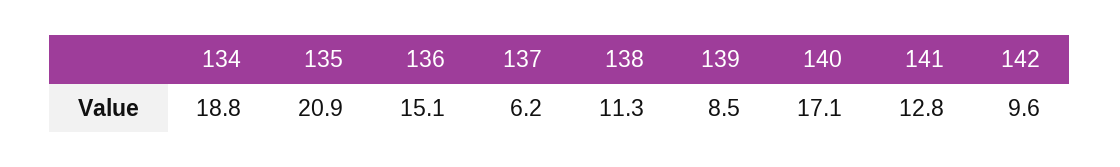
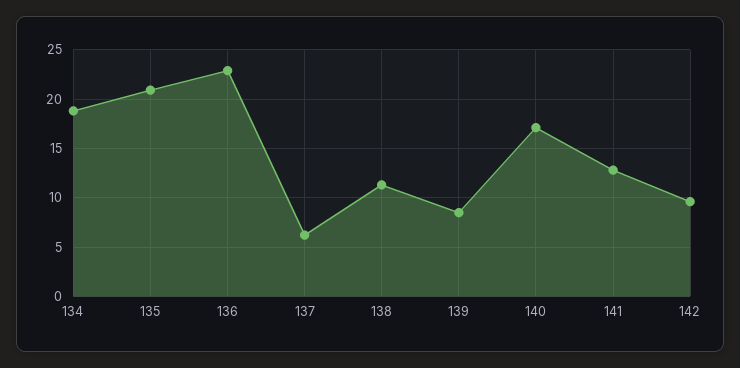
136: 15.1 -> 23

